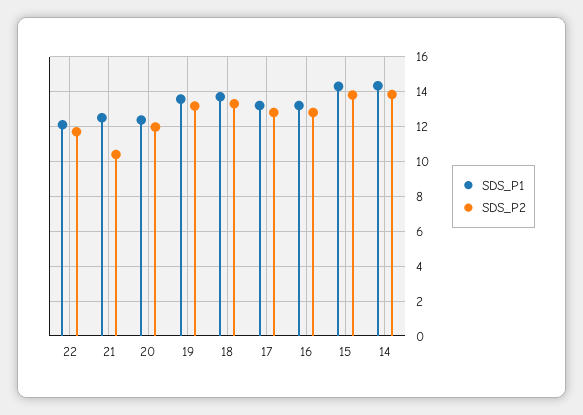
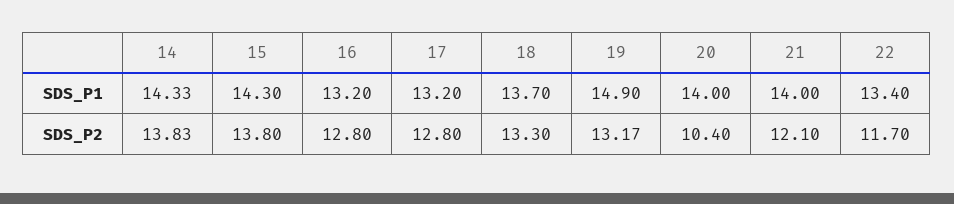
SDS_P1, 22: 12 -> 13.4
SDS_P1, 21: 12.5 -> 14
SDS_P2, 21: 10.5 -> 12.1
SDS_P1, 20: 12.5 -> 14
SDS_P2, 20: 12 -> 10.4
SDS_P1, 19: 13.5 -> 14.9

